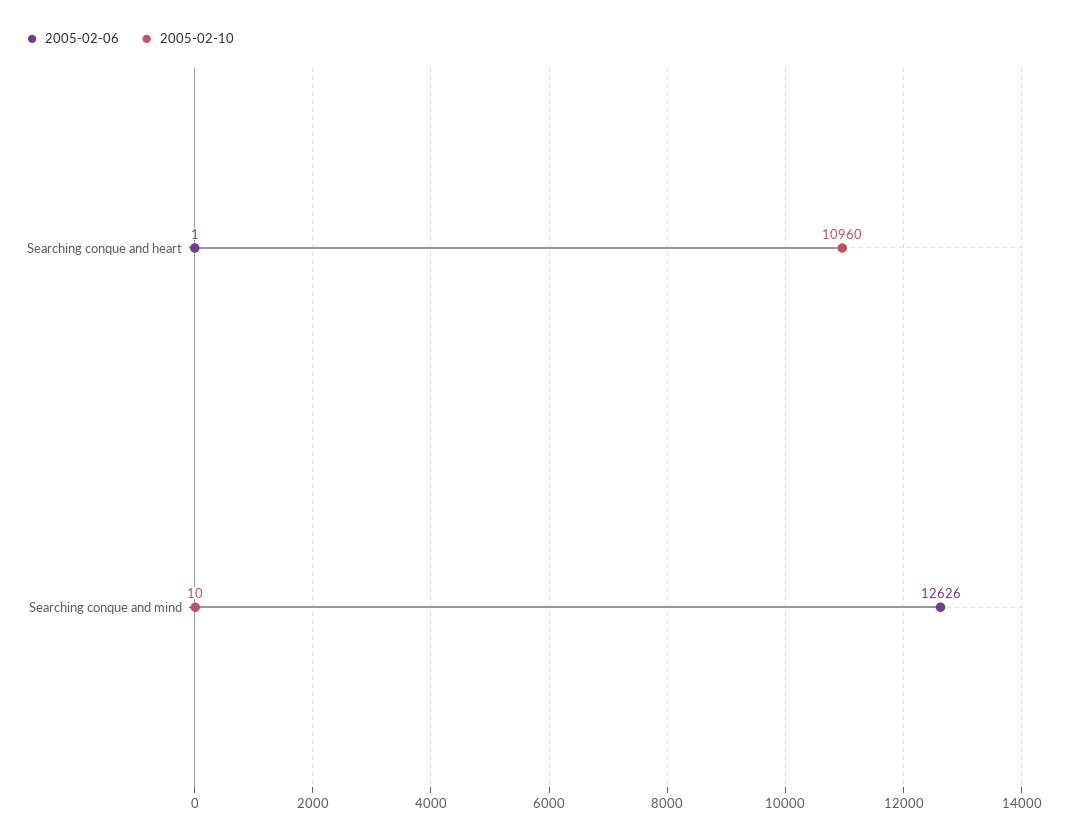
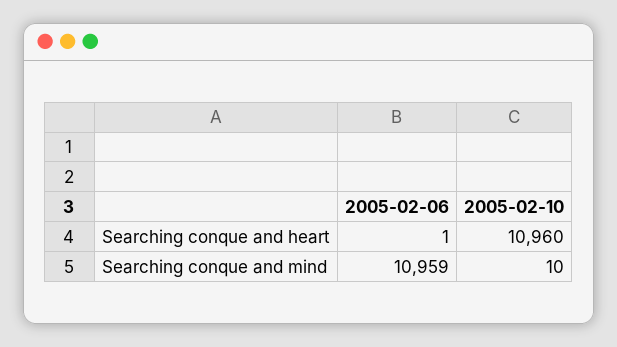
2005-02-06, Searching conque and mind: 12626 -> 10959

